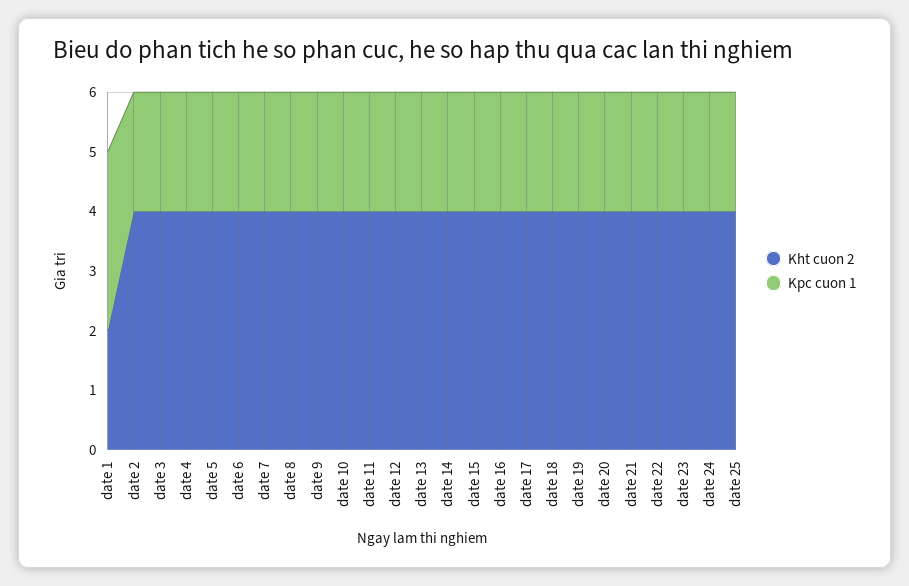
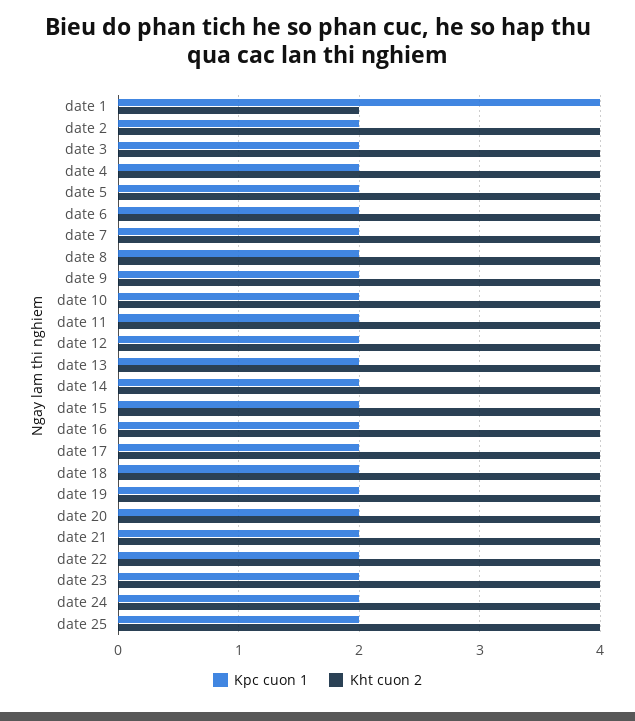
Kpc cuon 1, date 1: 3 -> 4

